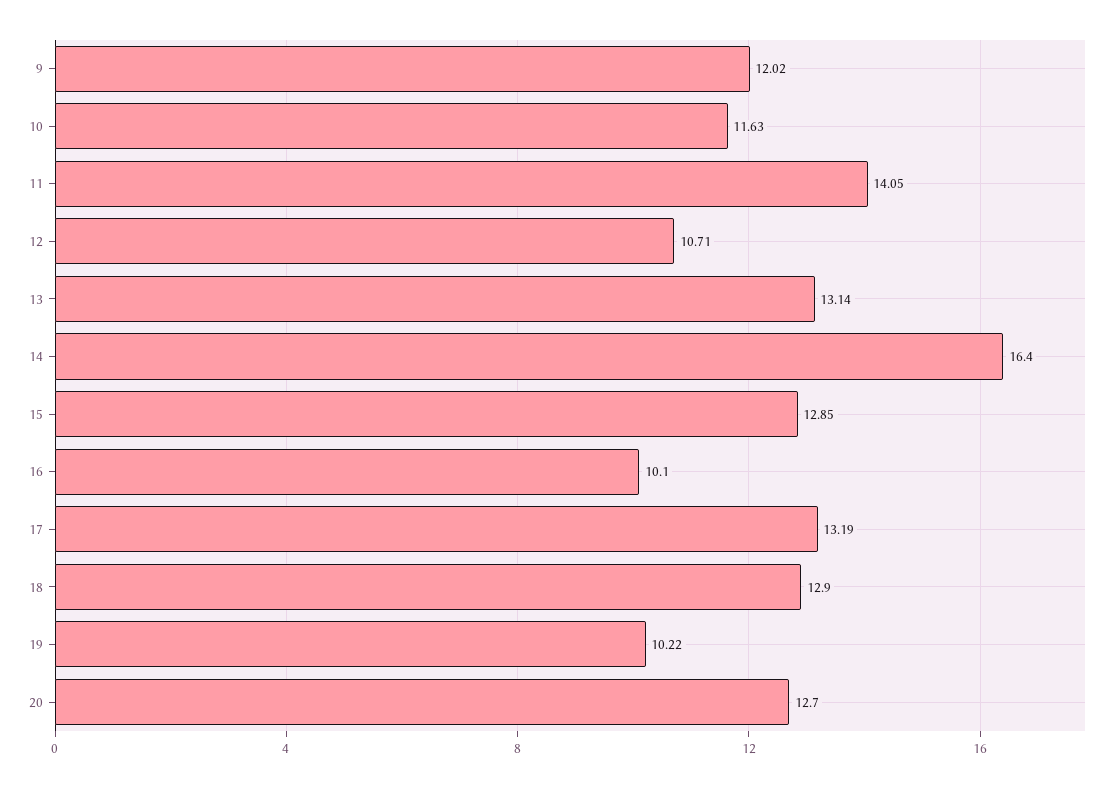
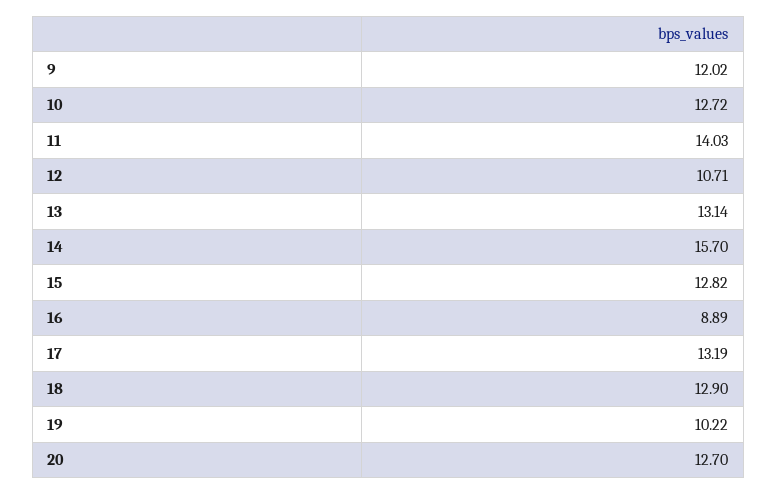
10: 11.63 -> 12.72
11: 14.05 -> 14.03
14: 16.4 -> 15.7
15: 12.85 -> 12.82
16: 10.1 -> 8.89

